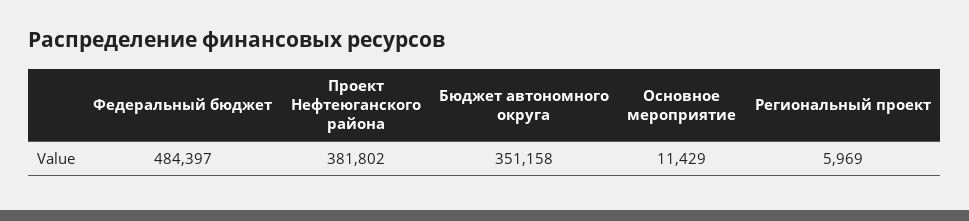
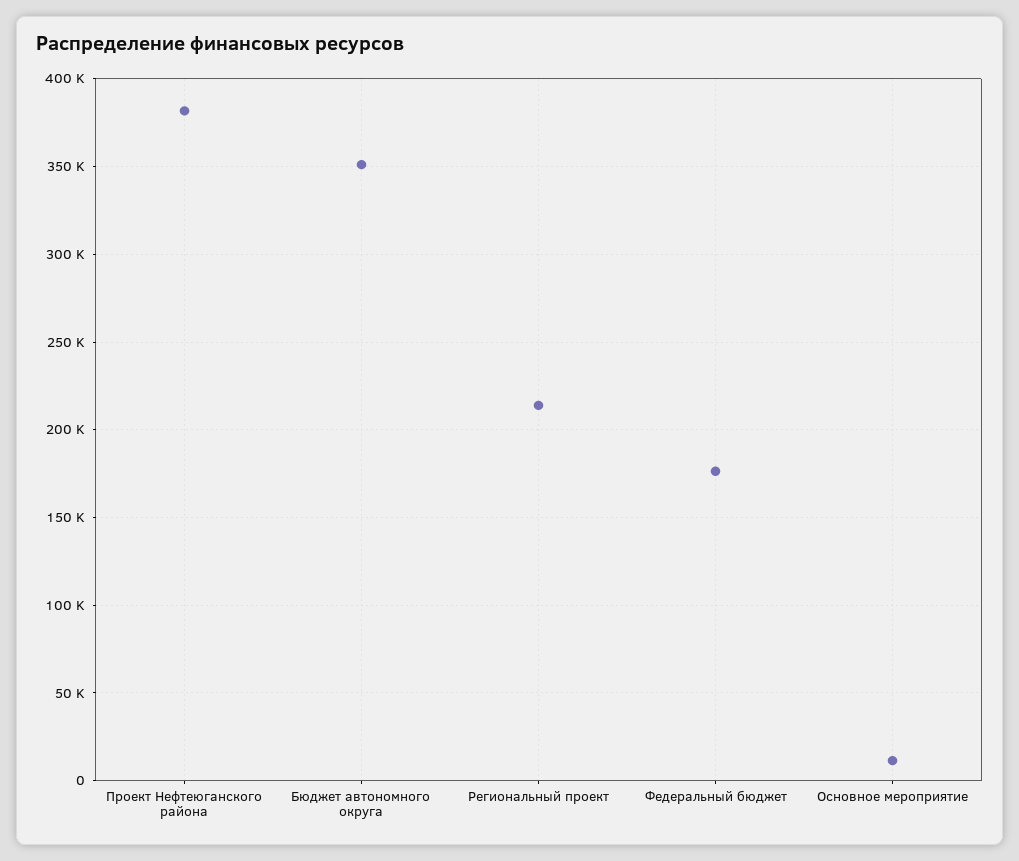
Федеральный бюджет: 484397 -> 175000
Региональный проект: 5969 -> 215000

